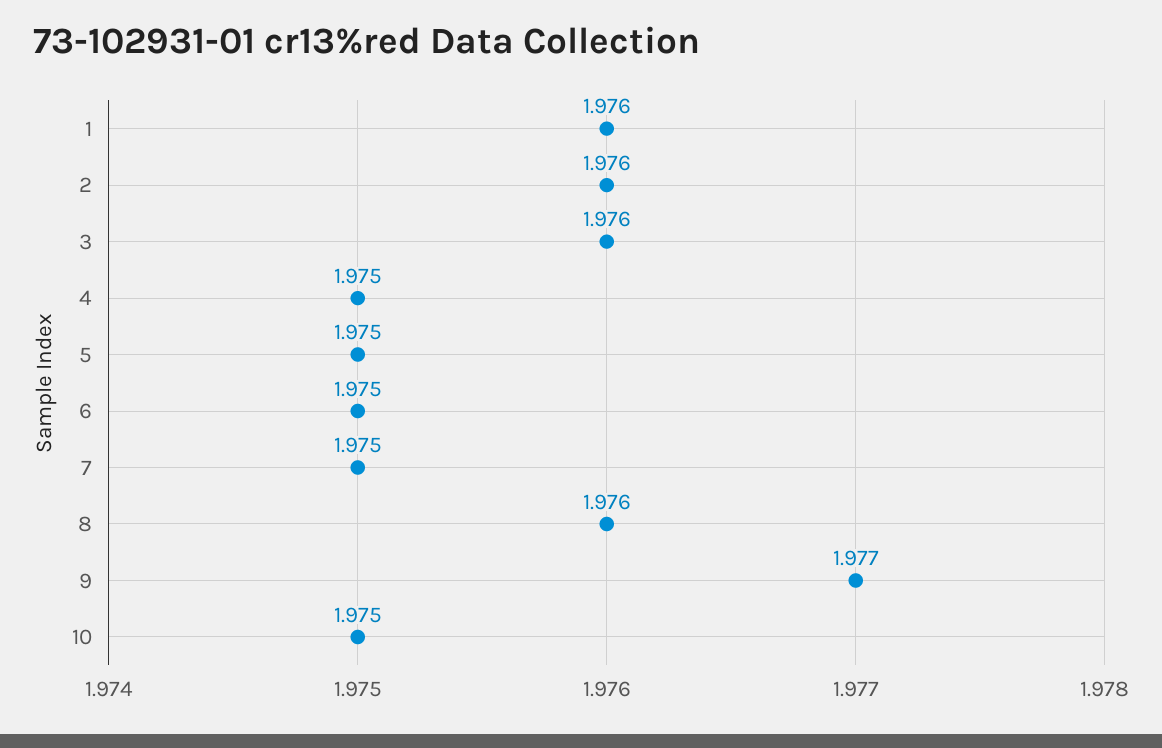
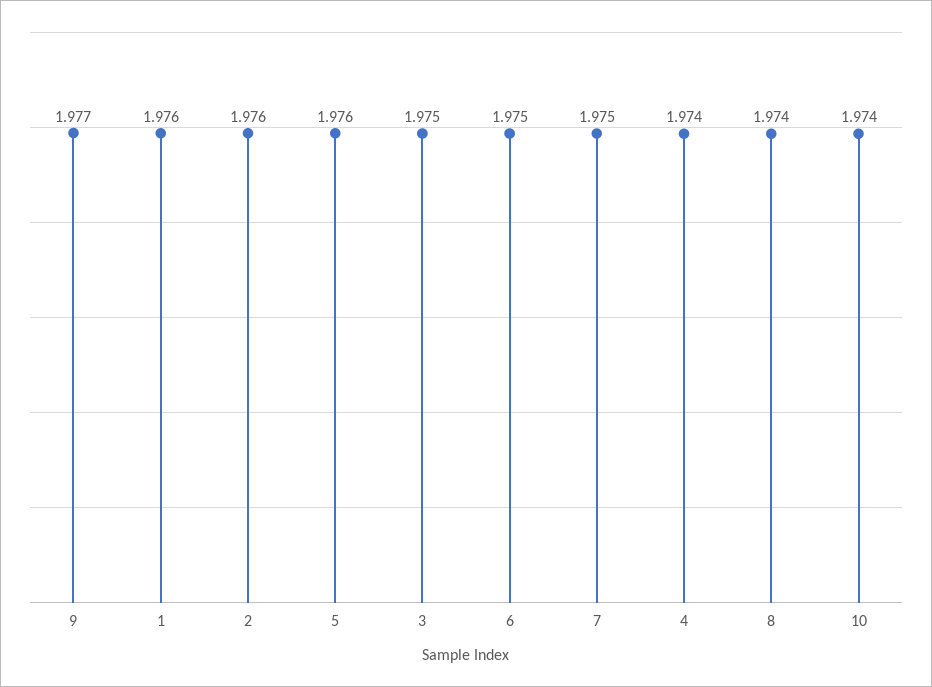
3: 1.976 -> 1.975
4: 1.975 -> 1.974
5: 1.975 -> 1.976
8: 1.976 -> 1.974
10: 1.975 -> 1.974

